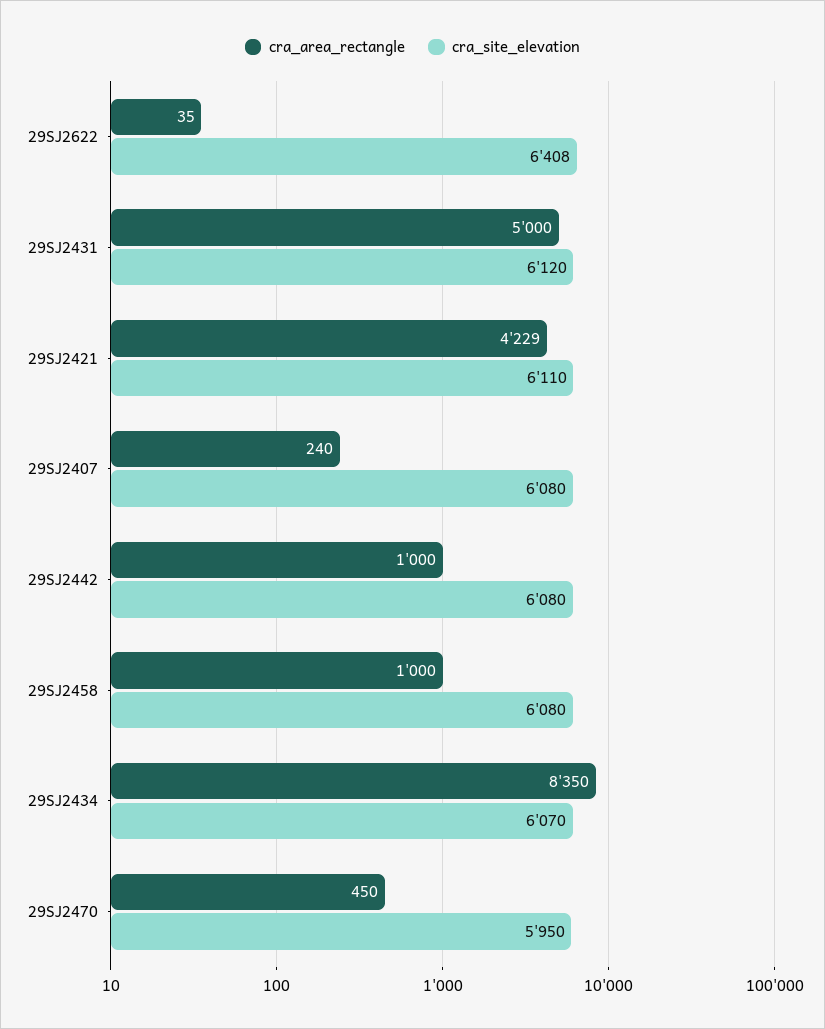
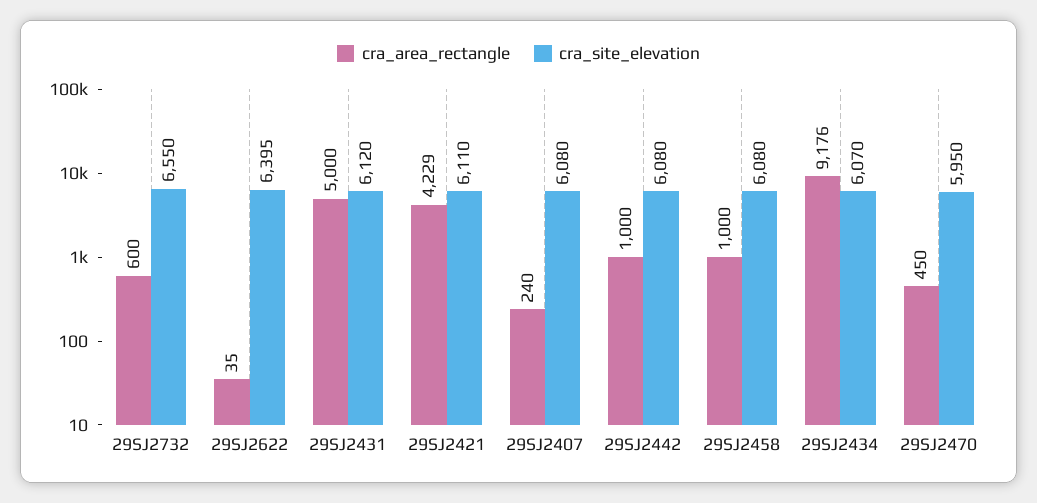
cra_site_elevation, 29SJ2622: 6408 -> 6395
cra_area_rectangle, 29SJ2434: 8350 -> 9176
cra_area_rectangle, 29SJ2732: none -> 600
cra_site_elevation, 29SJ2732: none -> 6550

